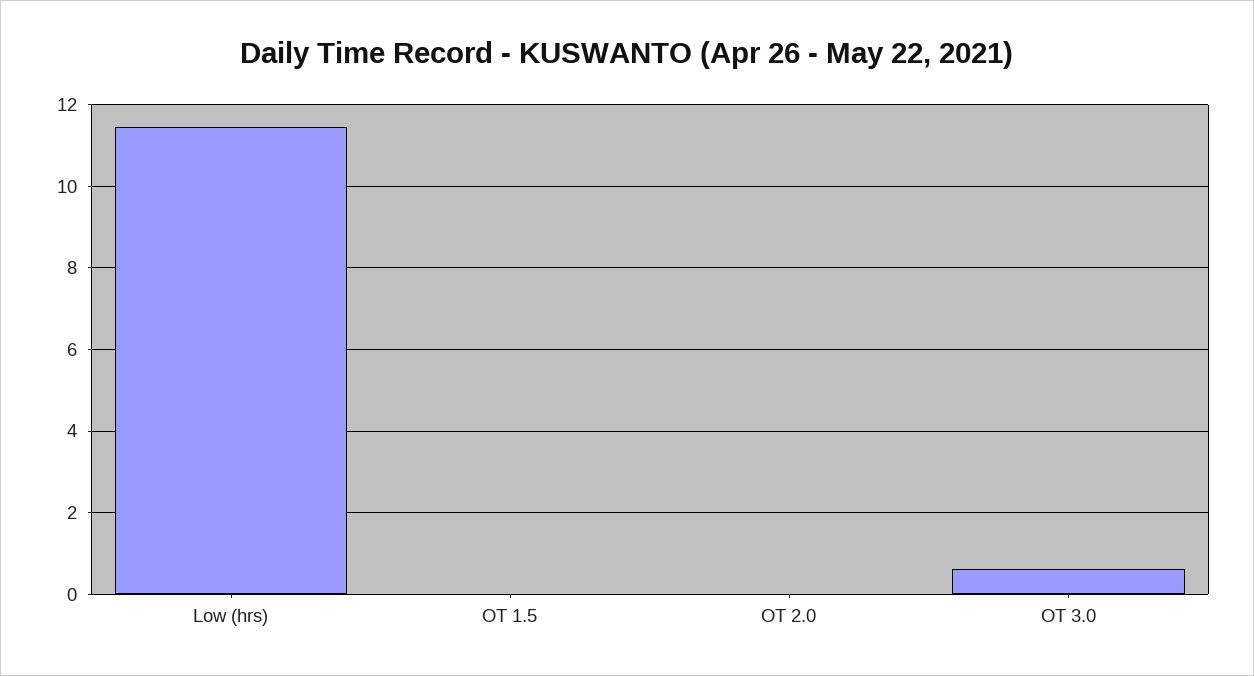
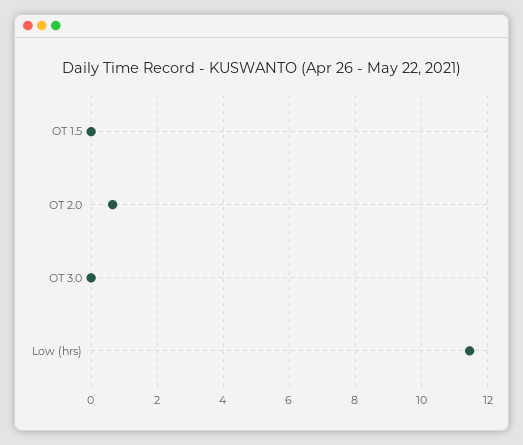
OT 2.0: 0 -> 0.6
OT 3.0: 0.6 -> 0

